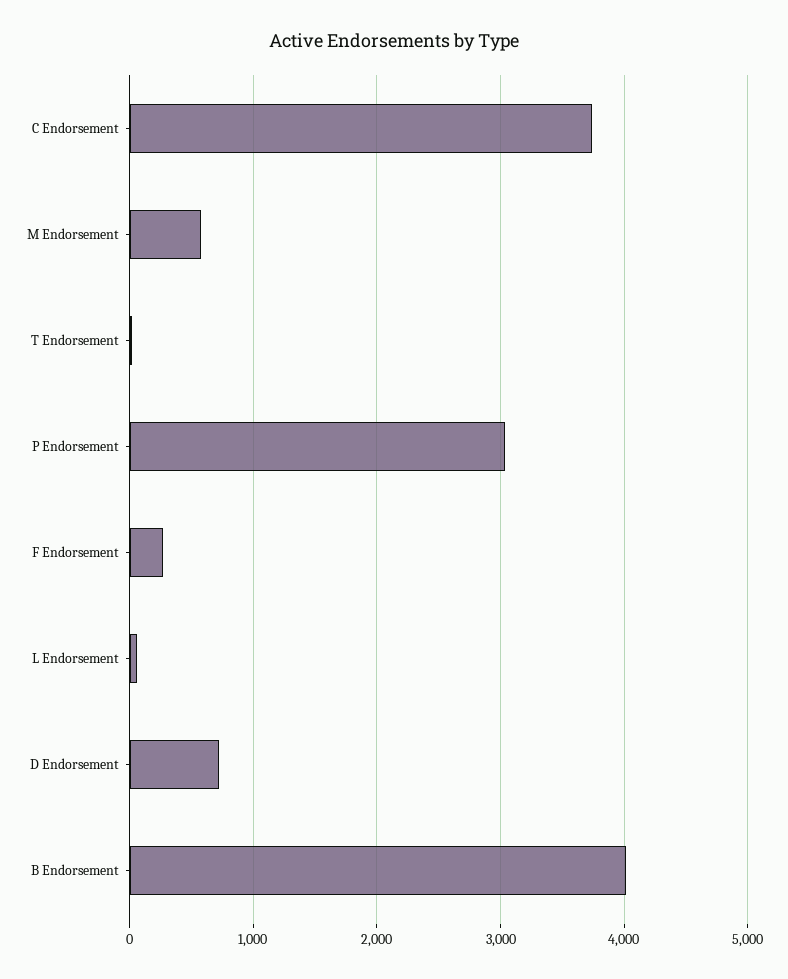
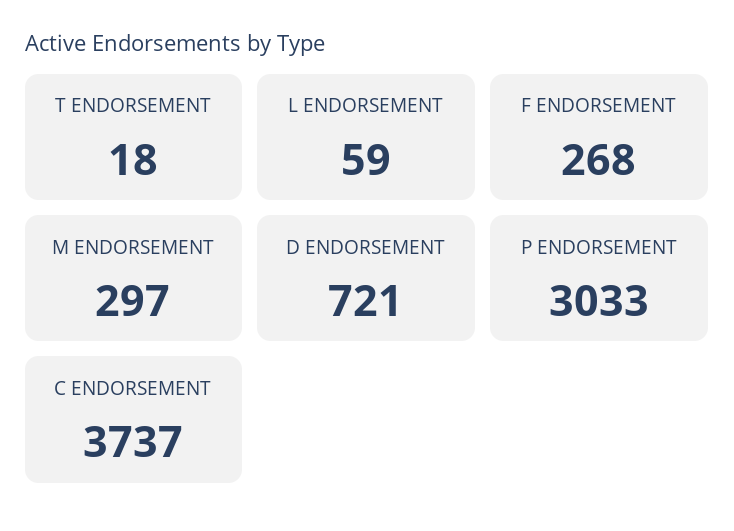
M Endorsement: 600 -> 297
B Endorsement: 4000 -> none

